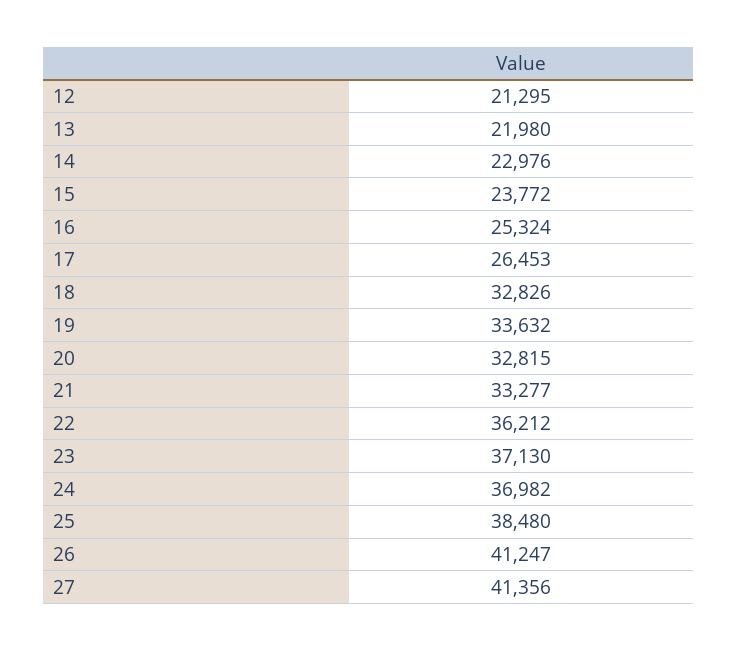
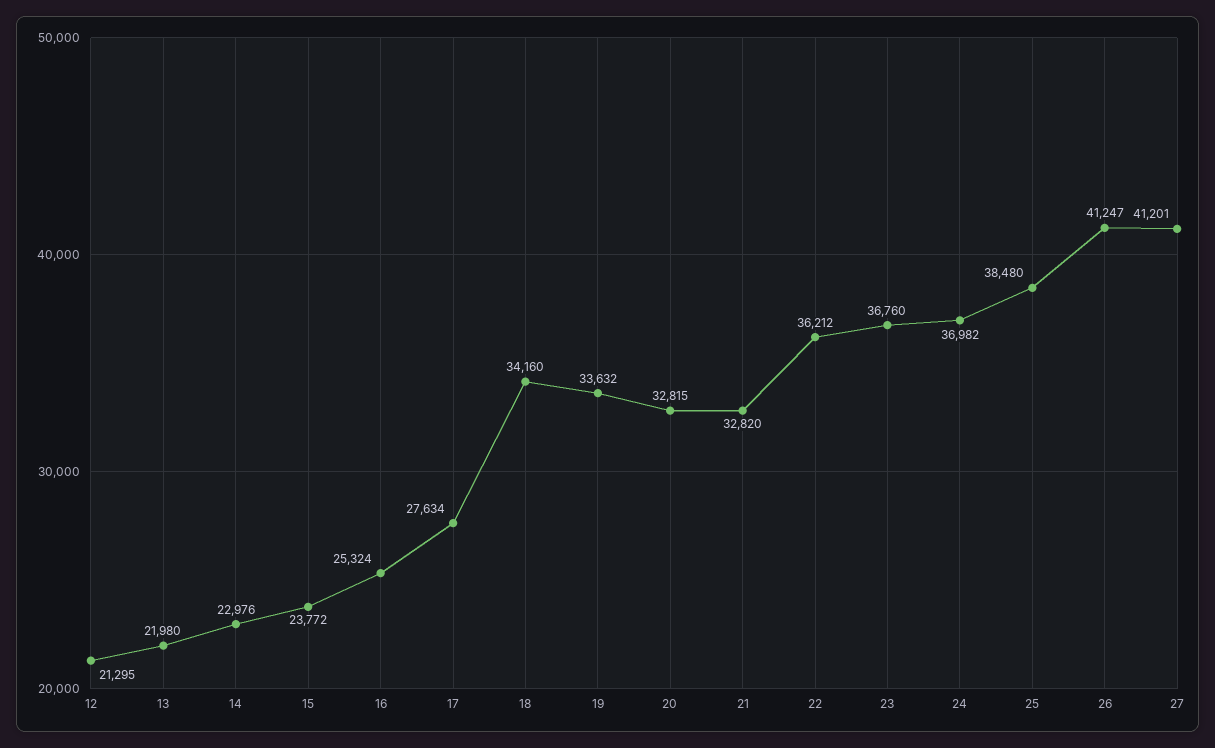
17: 26453 -> 27634
18: 32826 -> 34160
21: 33277 -> 32820
23: 37130 -> 36760
27: 41356 -> 41201

